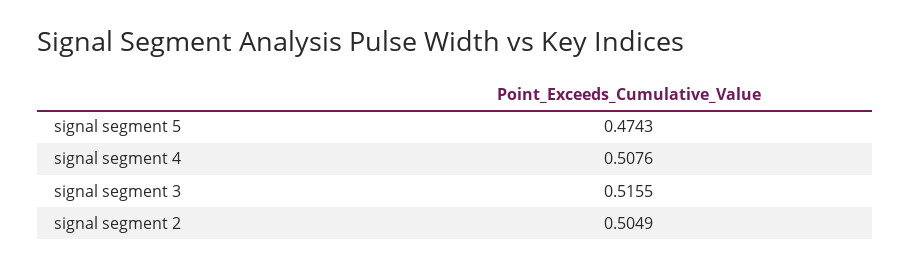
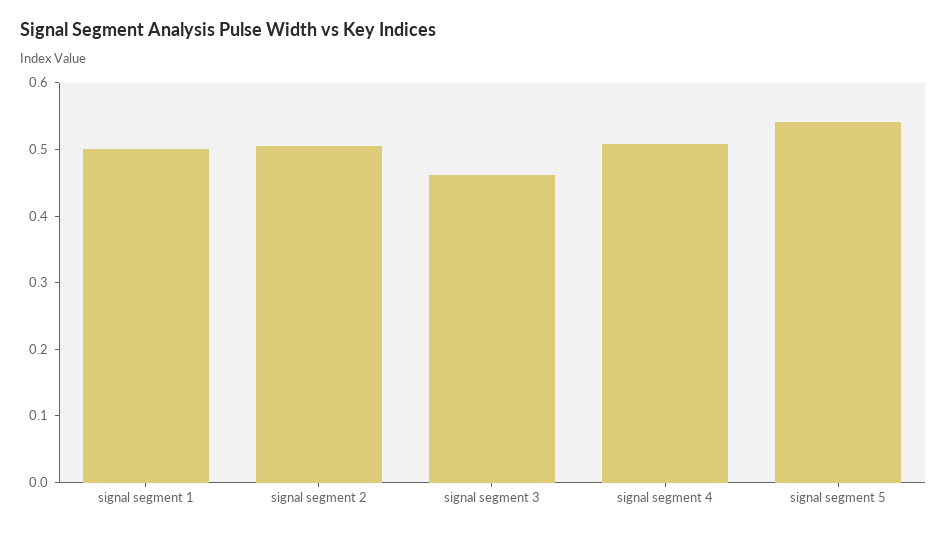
signal segment 5: 0.4743 -> 0.54
signal segment 3: 0.5155 -> 0.46
signal segment 1: none -> 0.5

